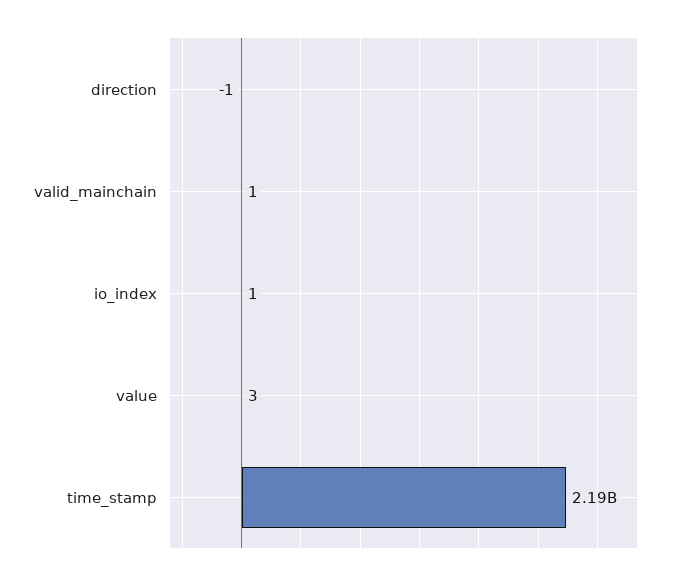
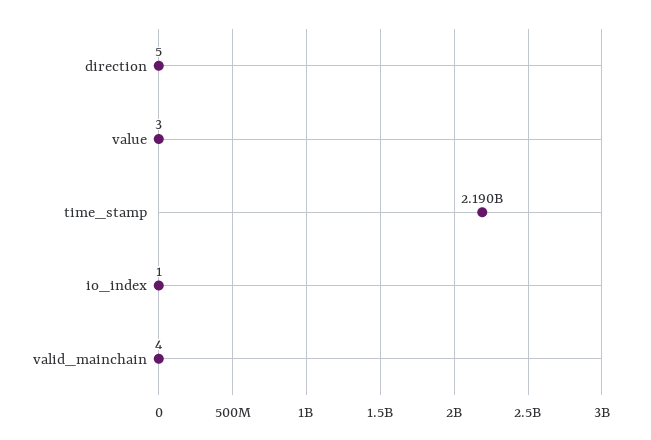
direction: -1 -> 5
valid_mainchain: 1 -> 4

